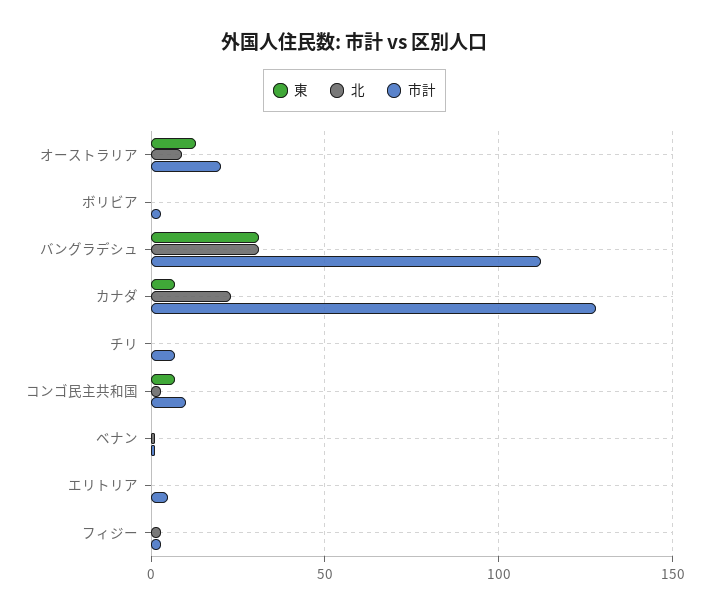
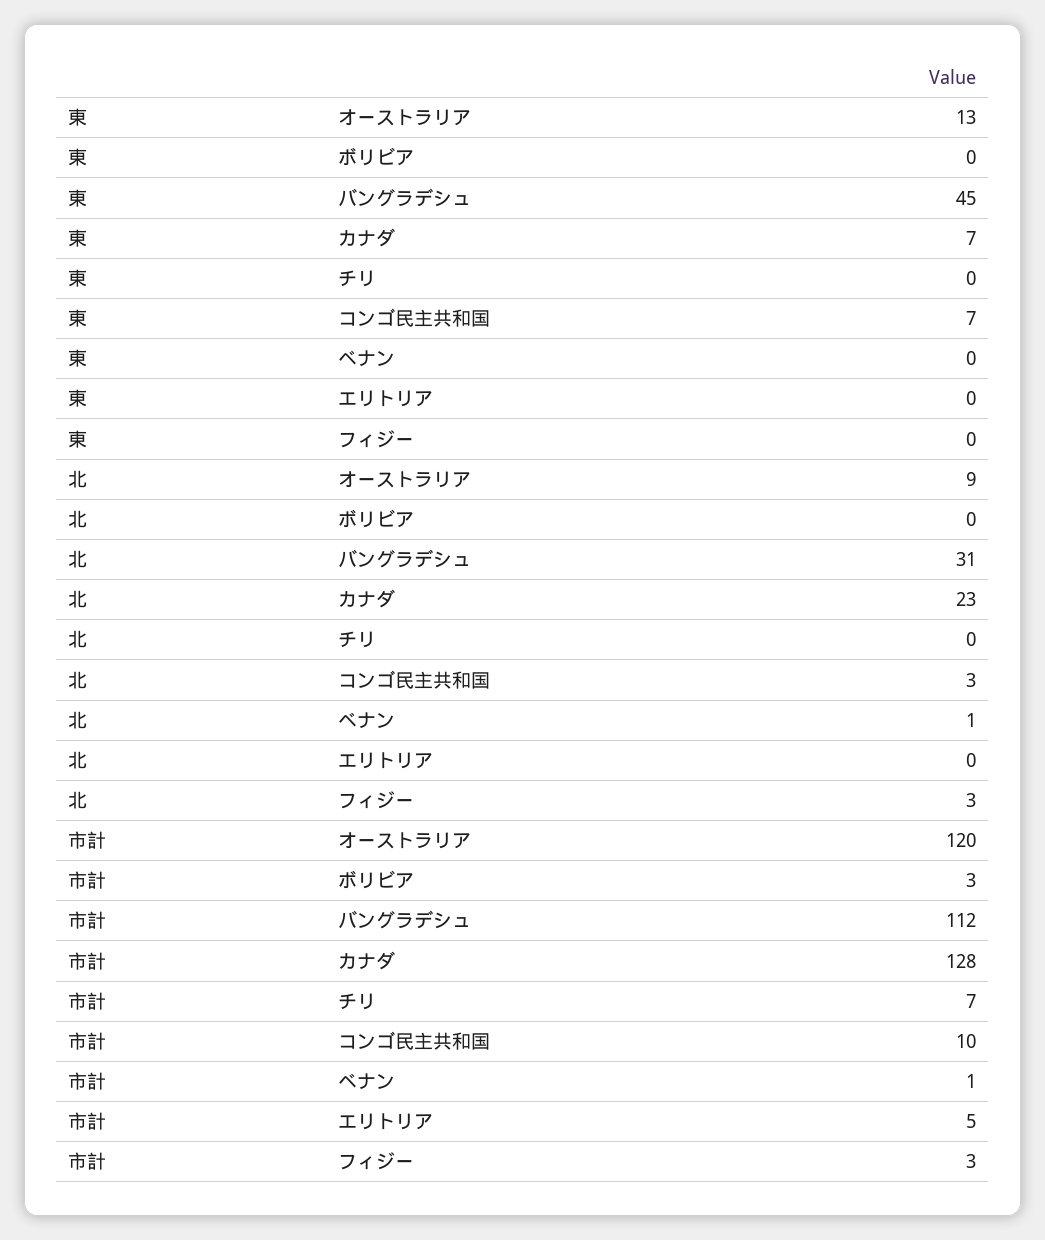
市計, オーストラリア: 20 -> 120
東, バングラデシュ: 30 -> 45

